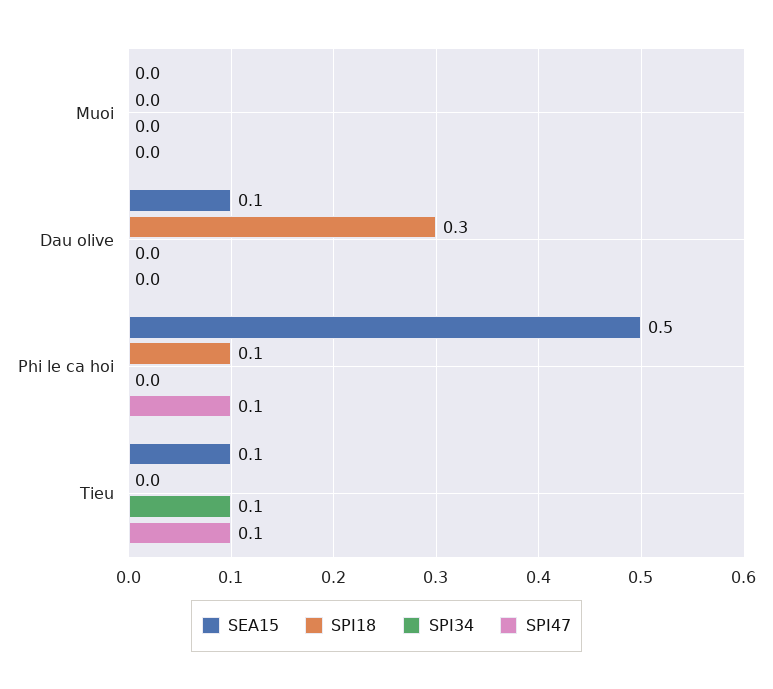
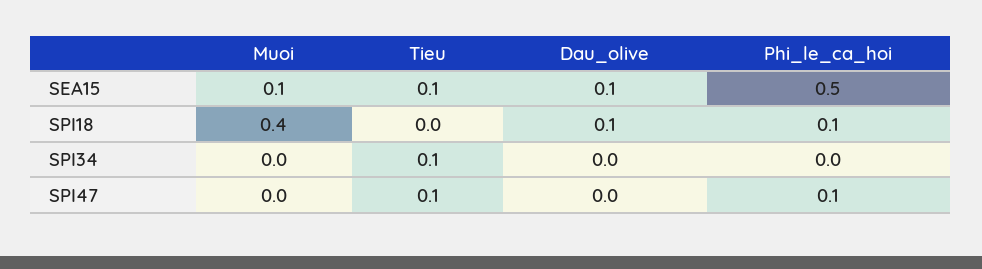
SEA15, Muoi: 0 -> 0.1
SPI18, Muoi: 0 -> 0.4
SPI18, Dau olive: 0.3 -> 0.1

